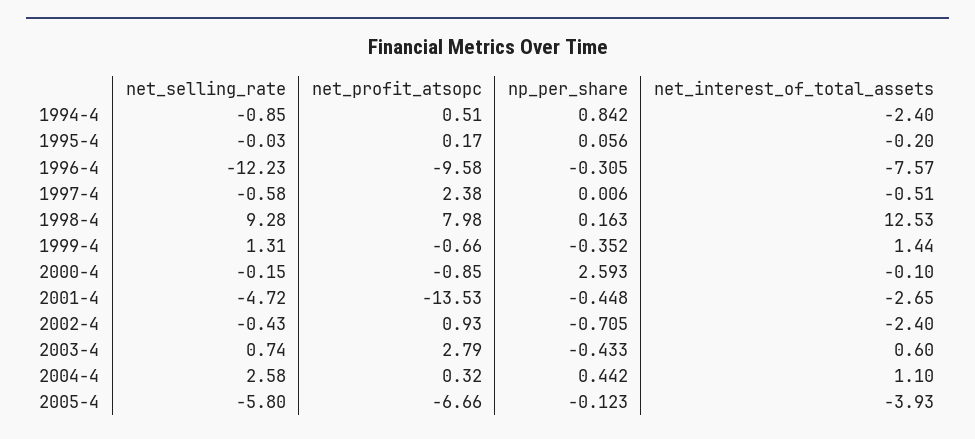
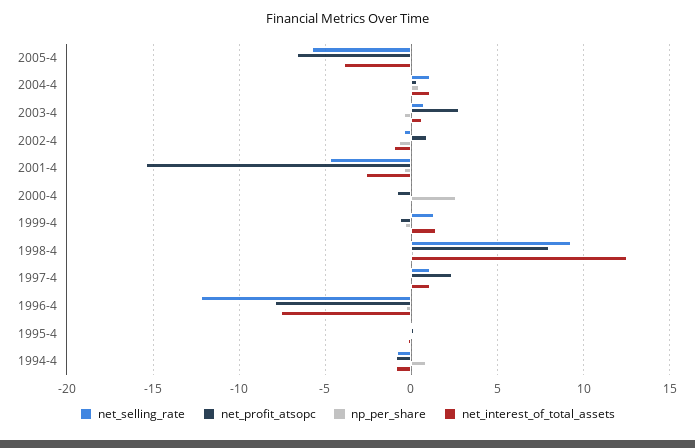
net_profit_atsopc, 1994-4: 0.51 -> -1
net_interest_of_total_assets, 1994-4: -2.4 -> -1
net_profit_atsopc, 1996-4: -9.58 -> -8
net_selling_rate, 1997-4: -0.58 -> 1
net_interest_of_total_assets, 1997-4: -0.51 -> 1
net_profit_atsopc, 2001-4: -13.53 -> -15.5
net_interest_of_total_assets, 2002-4: -2.4 -> -1
net_selling_rate, 2004-4: 2.58 -> 1

